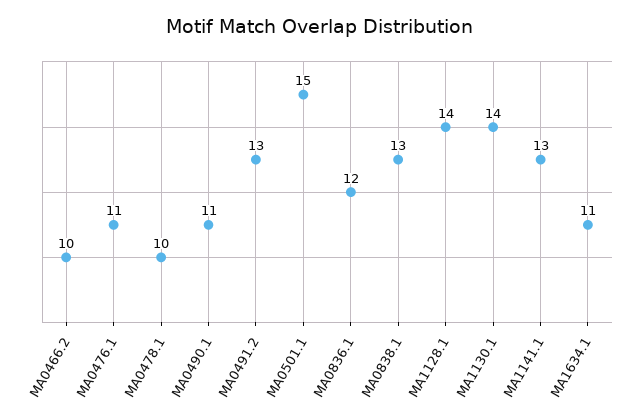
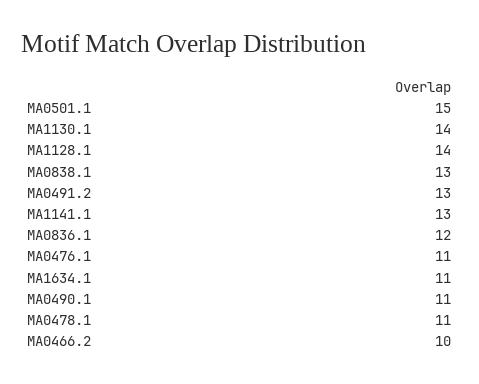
MA0478.1: 10 -> 11

